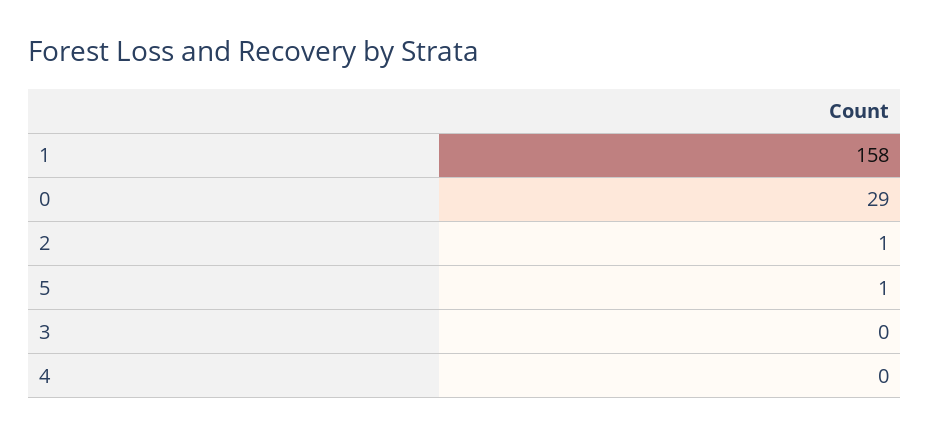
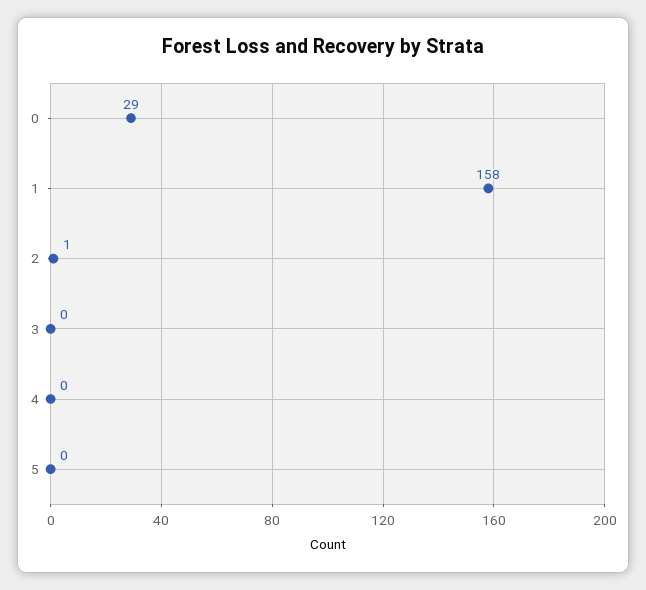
5: 1 -> 0

